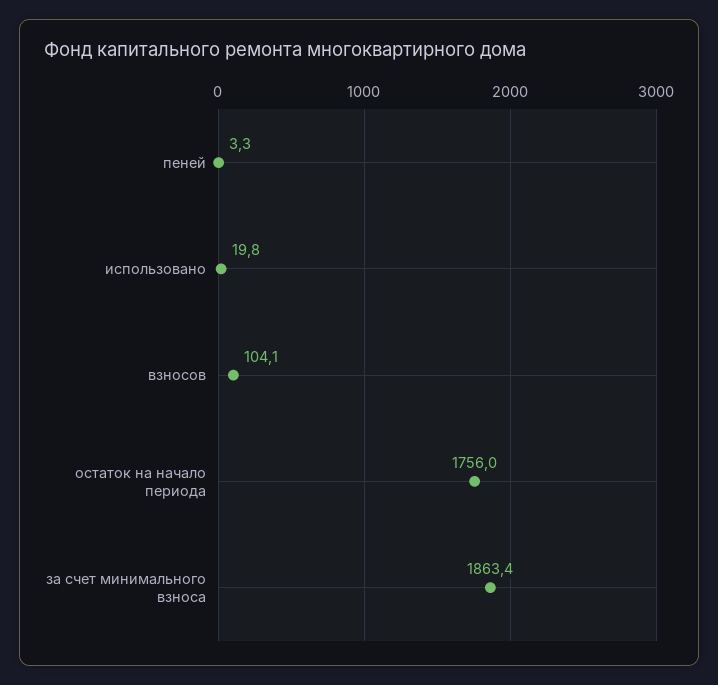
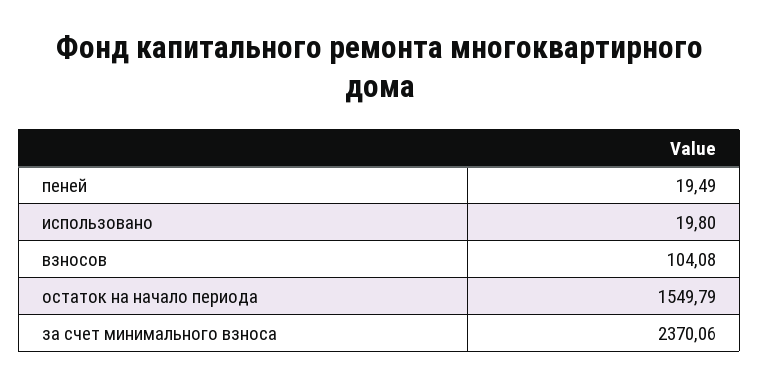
пеней: 3.3 -> 19.49
остаток на начало периода: 1756 -> 1549.79
за счет минимального взноса: 1863.4 -> 2370.06

